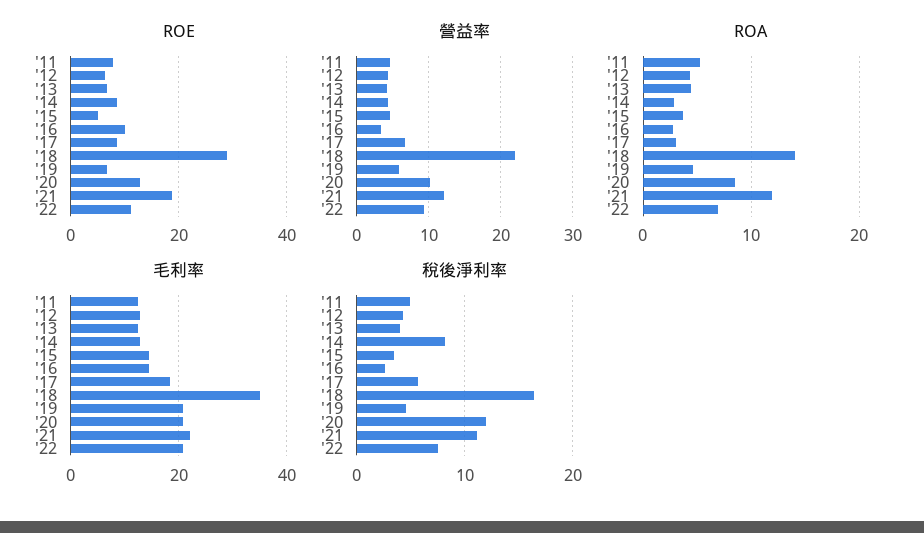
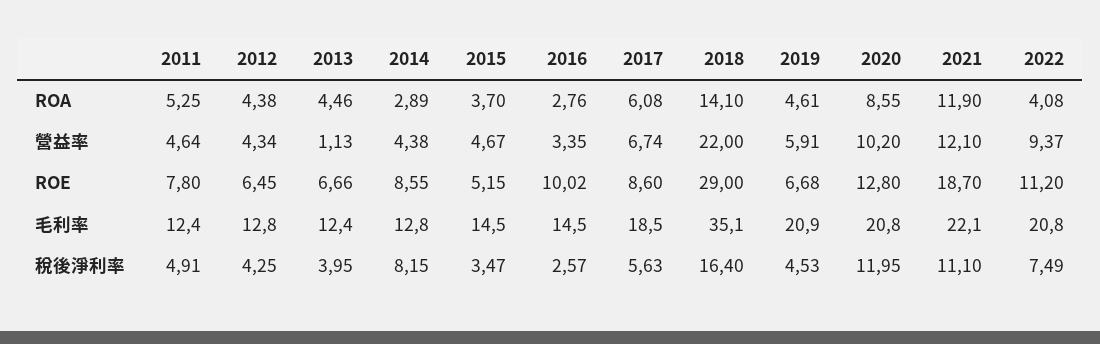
營益率, '13: 4 -> 1.13
ROA, '17: 3 -> 6.08
ROA, '22: 7 -> 4.08

